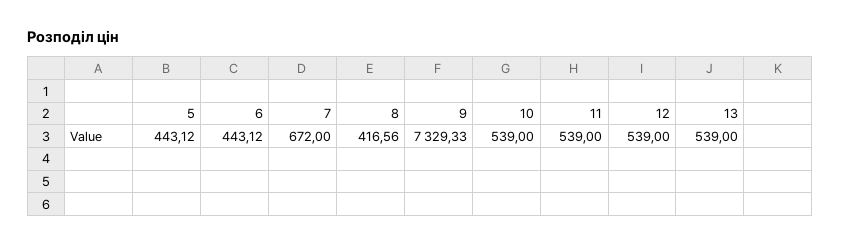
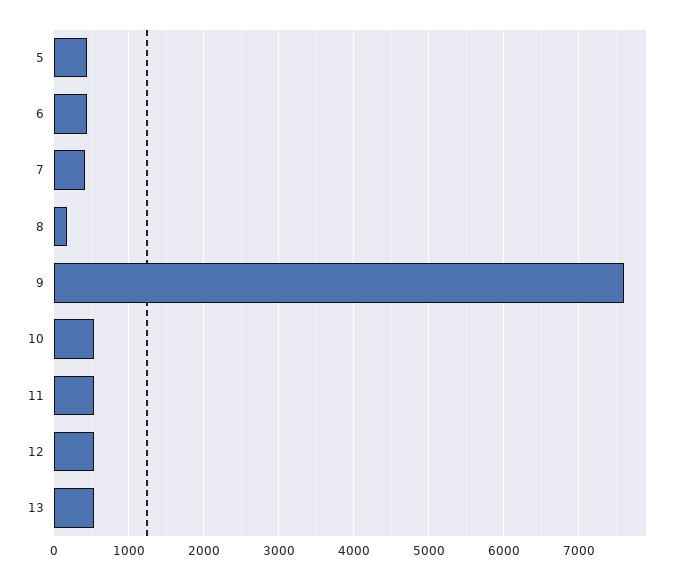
7: 672 -> 400
8: 416.56 -> 200
9: 7329.33 -> 7600

